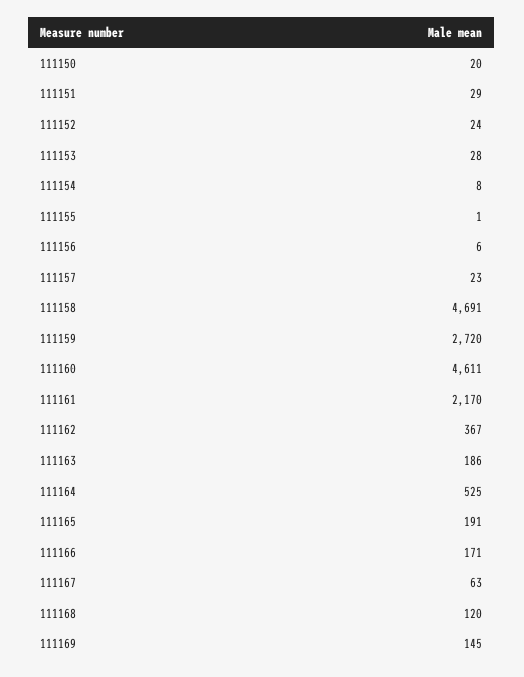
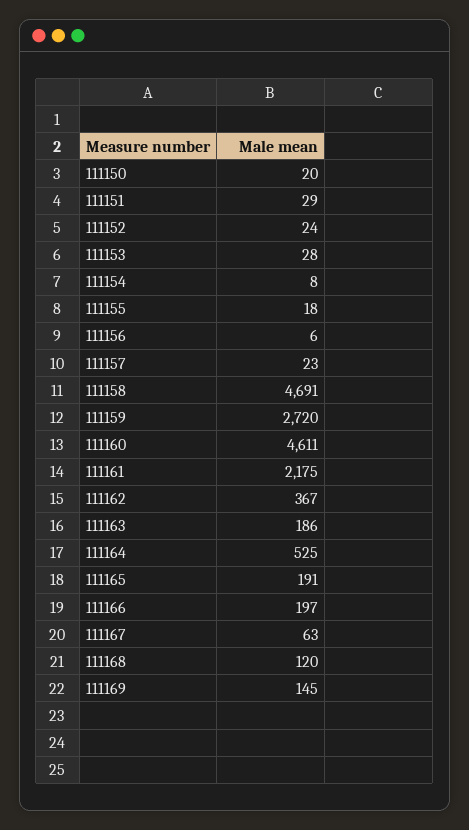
111155: 1 -> 18
111161: 2170 -> 2175
111166: 171 -> 197

